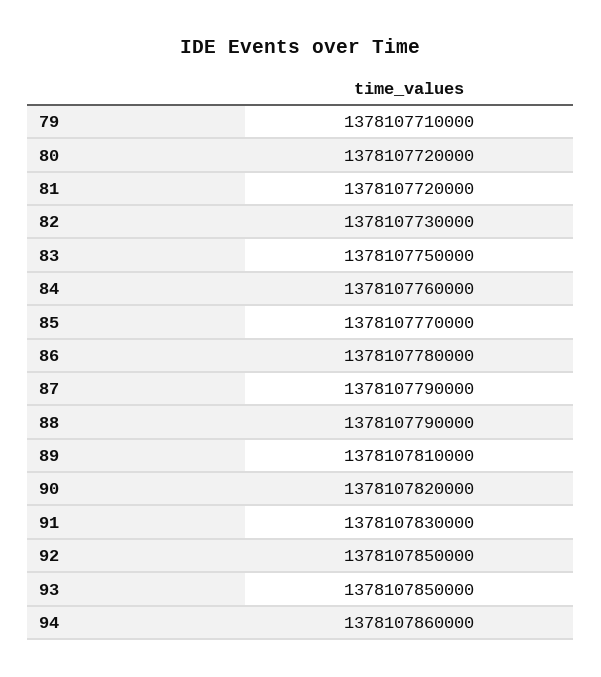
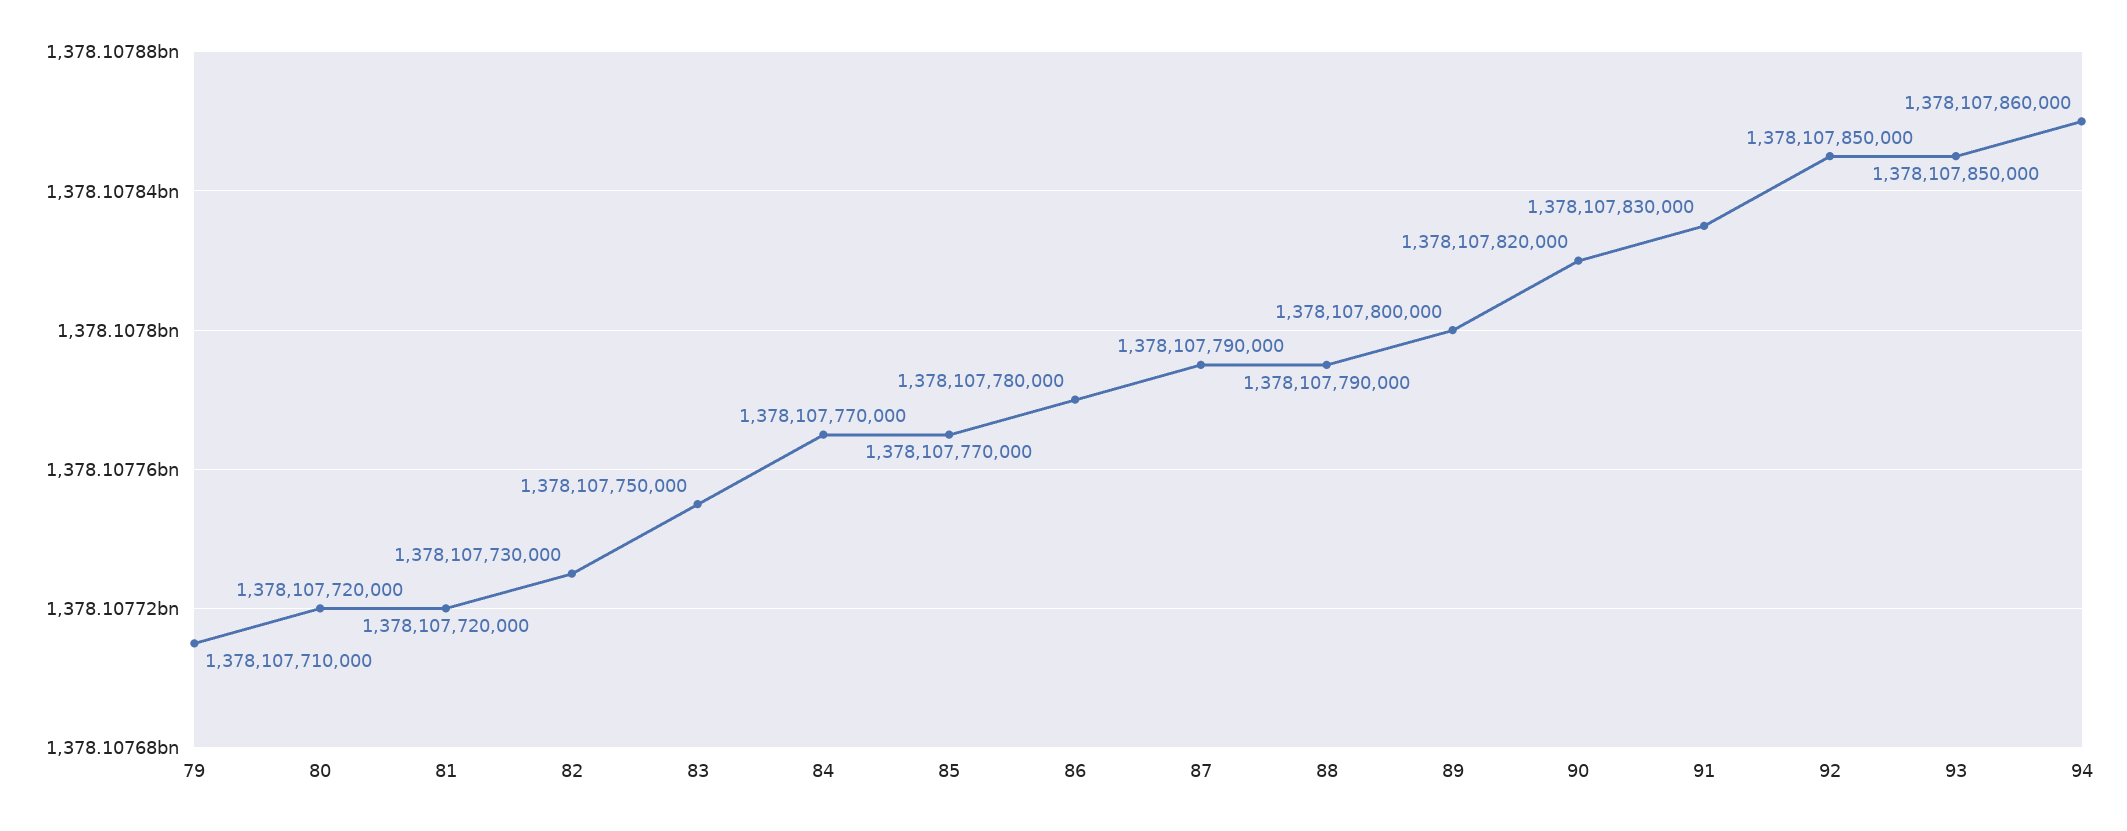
84: 1378107760000 -> 1378107770000
89: 1378107810000 -> 1378107800000

